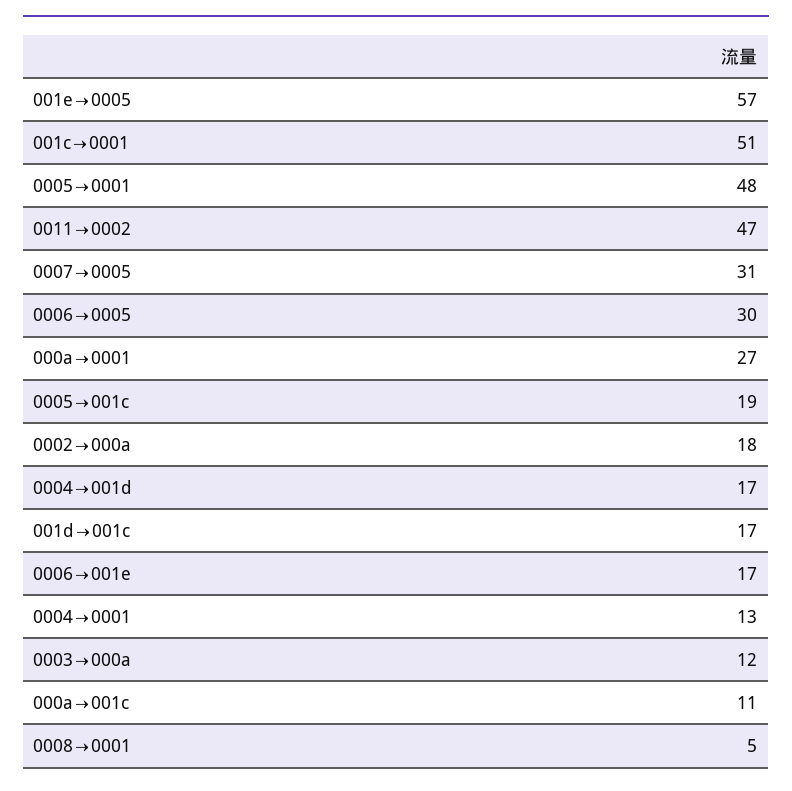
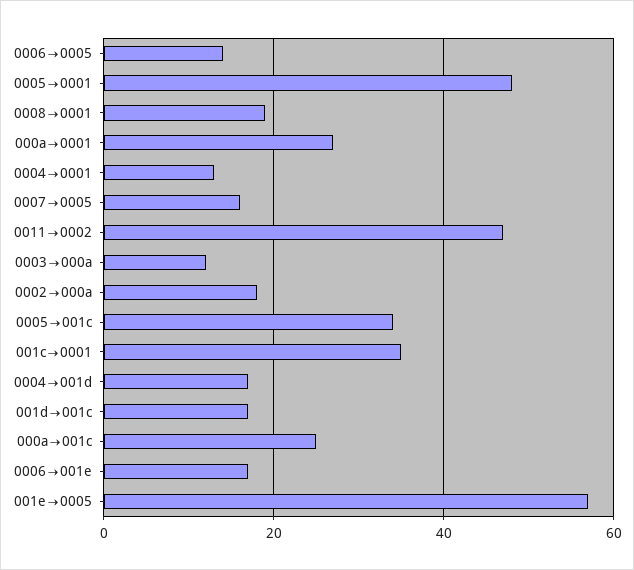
001c→0001: 51 -> 35
0007→0005: 31 -> 15
0006→0005: 30 -> 15
0005→001c: 19 -> 35
000a→001c: 11 -> 25
0008→0001: 5 -> 20

